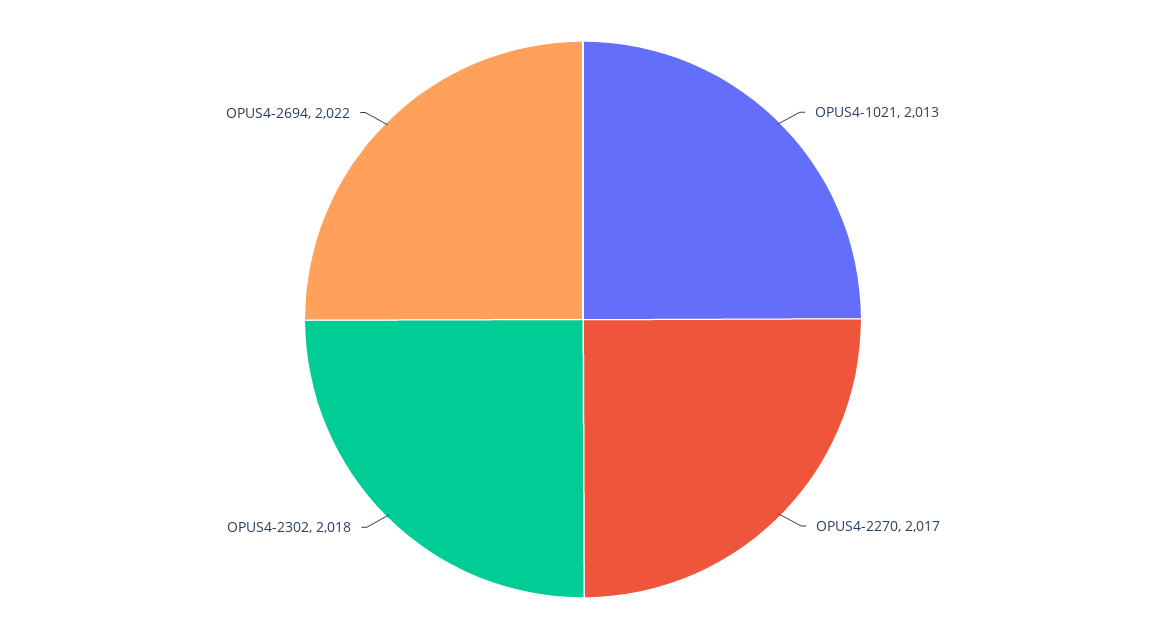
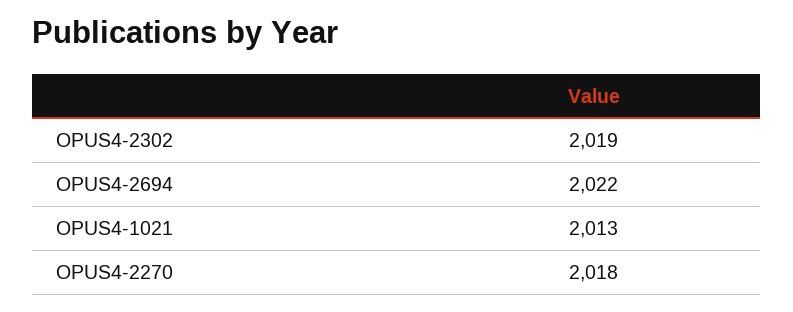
OPUS4-2270: 2017 -> 2018
OPUS4-2302: 2018 -> 2019

